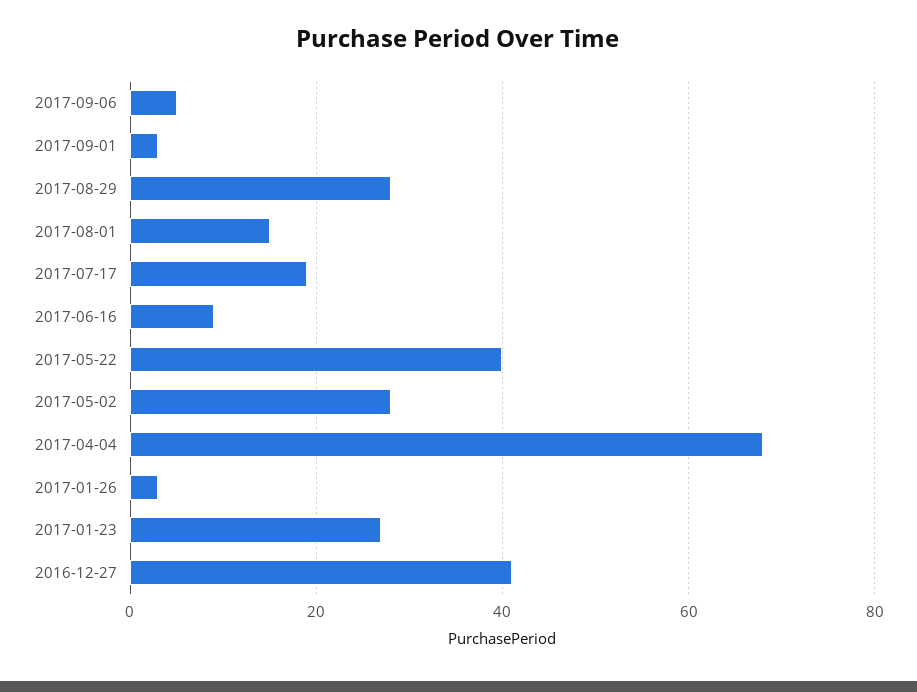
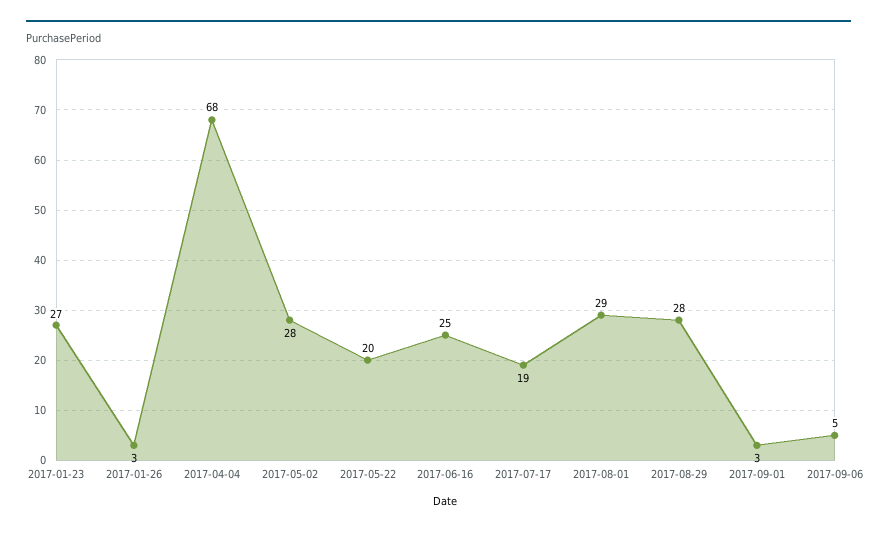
2017-08-01: 15 -> 29
2017-06-16: 10 -> 25
2017-05-22: 40 -> 20
2016-12-27: 40 -> none

